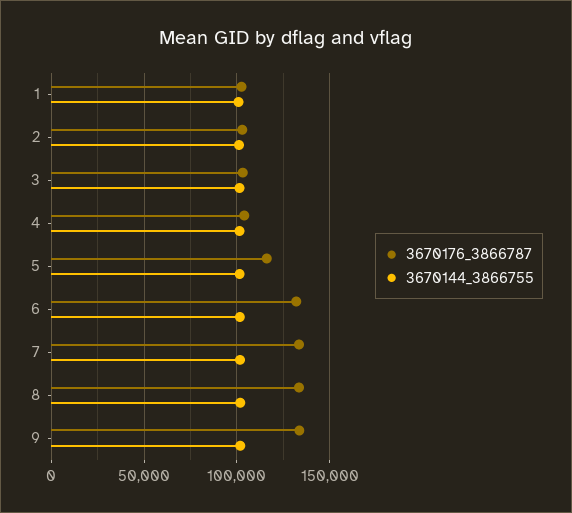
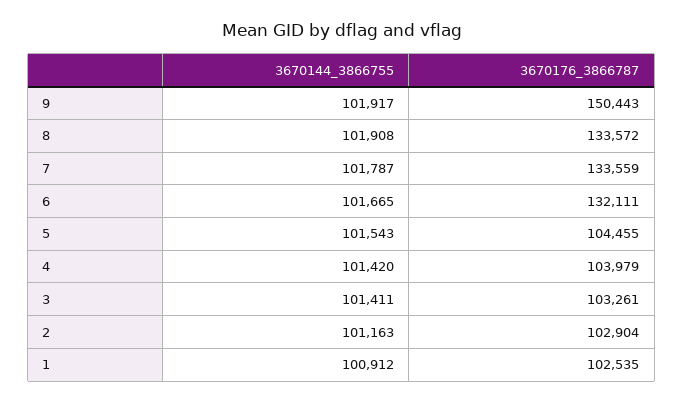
3670176_3866787, 5: 115000 -> 104455
3670176_3866787, 9: 135000 -> 150443

